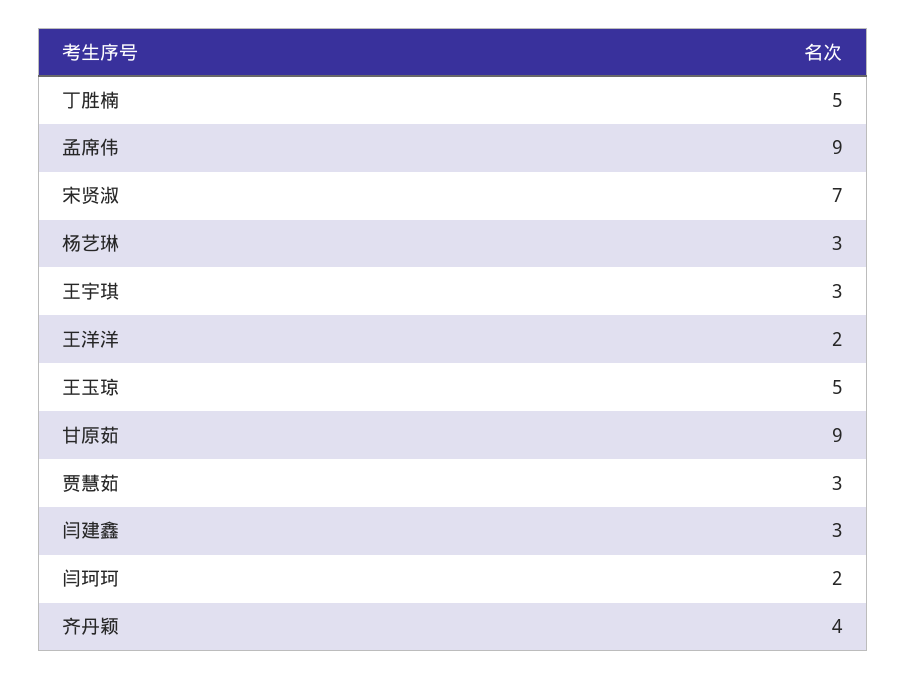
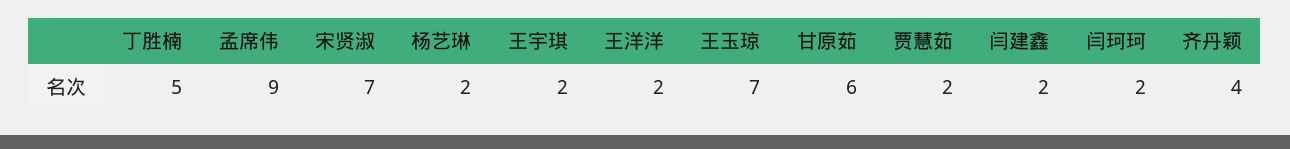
杨艺琳: 3 -> 2
王宇琪: 3 -> 2
王玉琼: 5 -> 7
甘原茹: 9 -> 6
贾慧茹: 3 -> 2
闫建鑫: 3 -> 2

